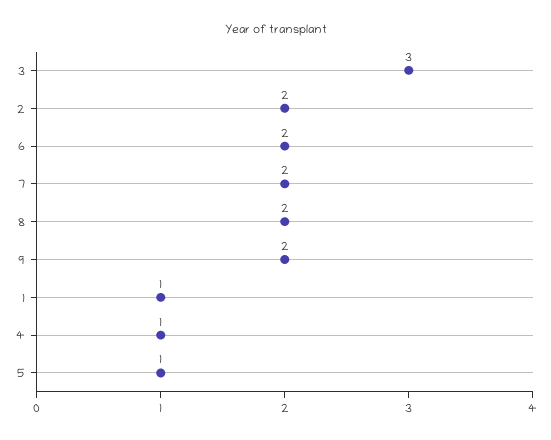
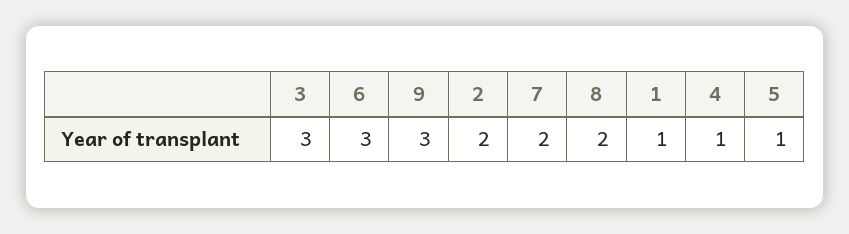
6: 2 -> 3
9: 2 -> 3

